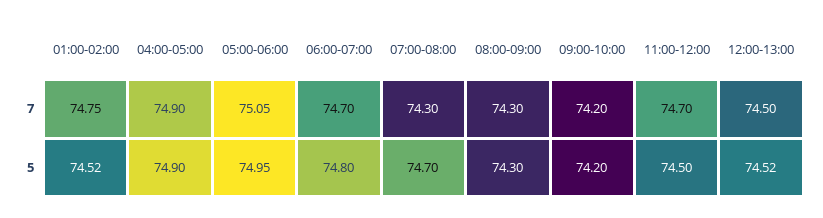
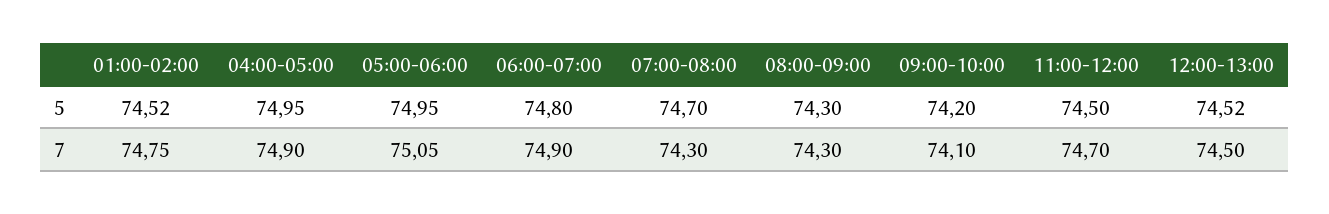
06:00-07:00, 7: 74.7 -> 74.9
09:00-10:00, 7: 74.2 -> 74.1
04:00-05:00, 5: 74.9 -> 74.95

